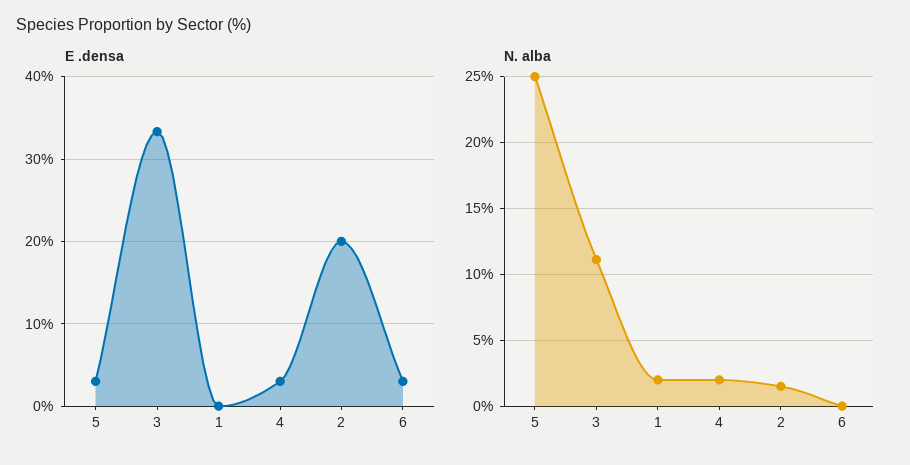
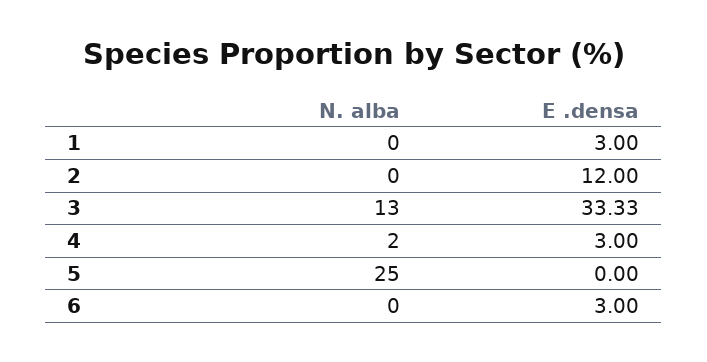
E .densa, 5: 3 -> 0
E .densa, 1: 0 -> 3
E .densa, 2: 20 -> 12
N. alba, 3: 11 -> 13
N. alba, 1: 2 -> 0
N. alba, 2: 1.5 -> 0

